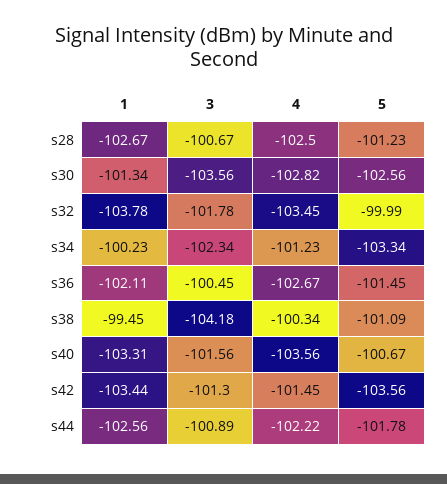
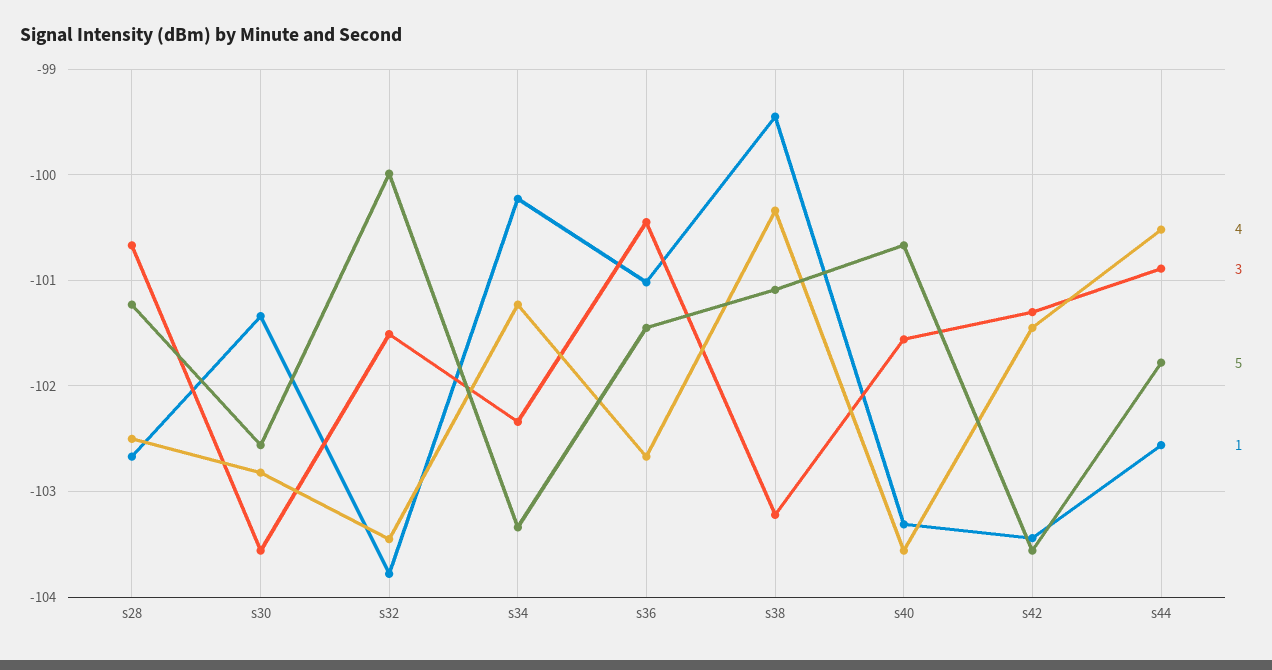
3, s32: -101.78 -> -101.5
1, s36: -102.11 -> -101
3, s38: -104.18 -> -103.2
4, s44: -102.22 -> -100.5

